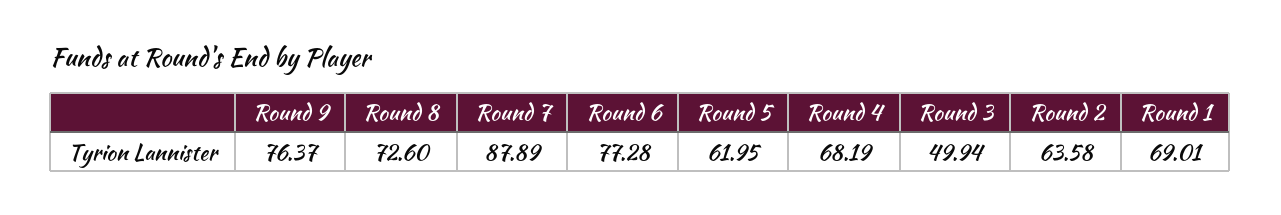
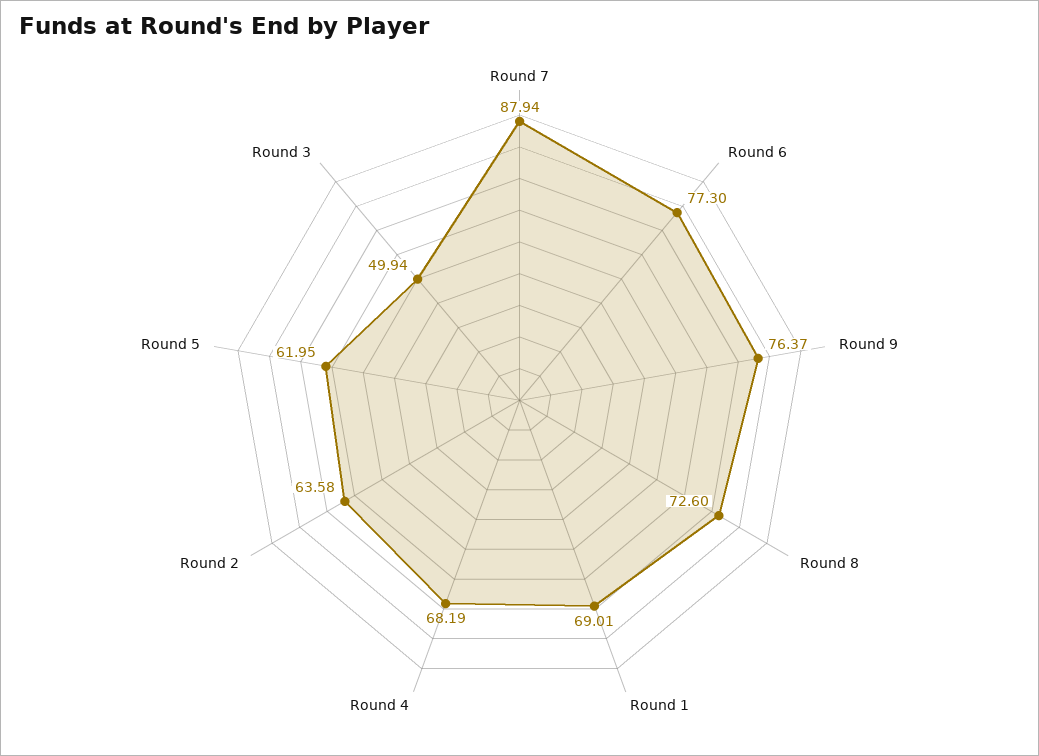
Round 7: 87.89 -> 87.94
Round 6: 77.28 -> 77.3

